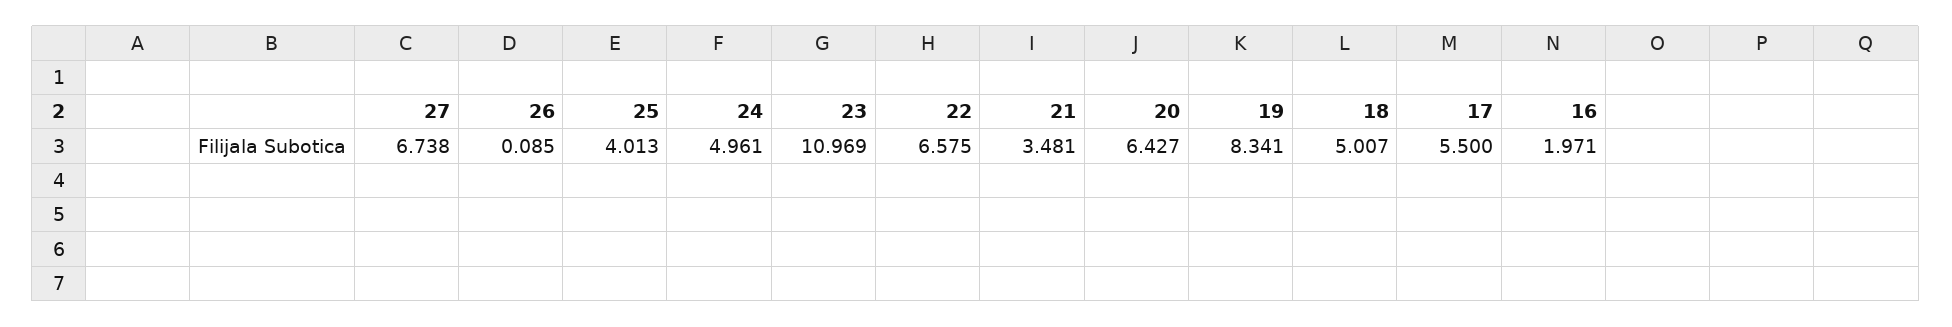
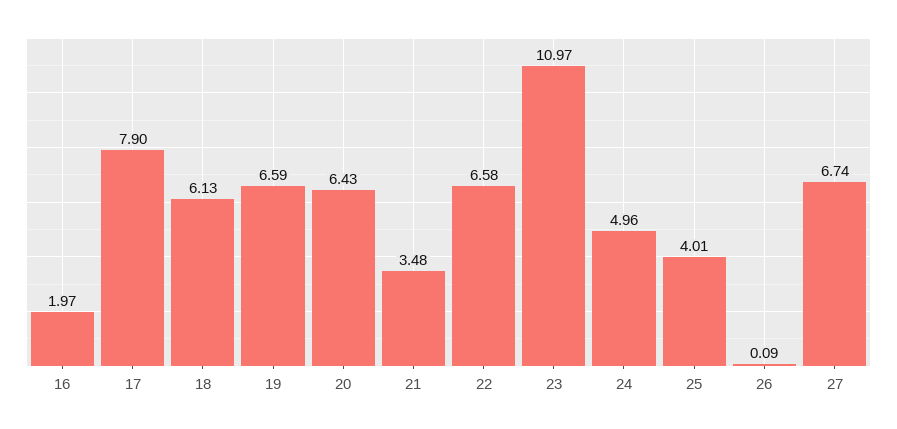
19: 8.341 -> 6.59
18: 5.007 -> 6.13
17: 5.5 -> 7.9

